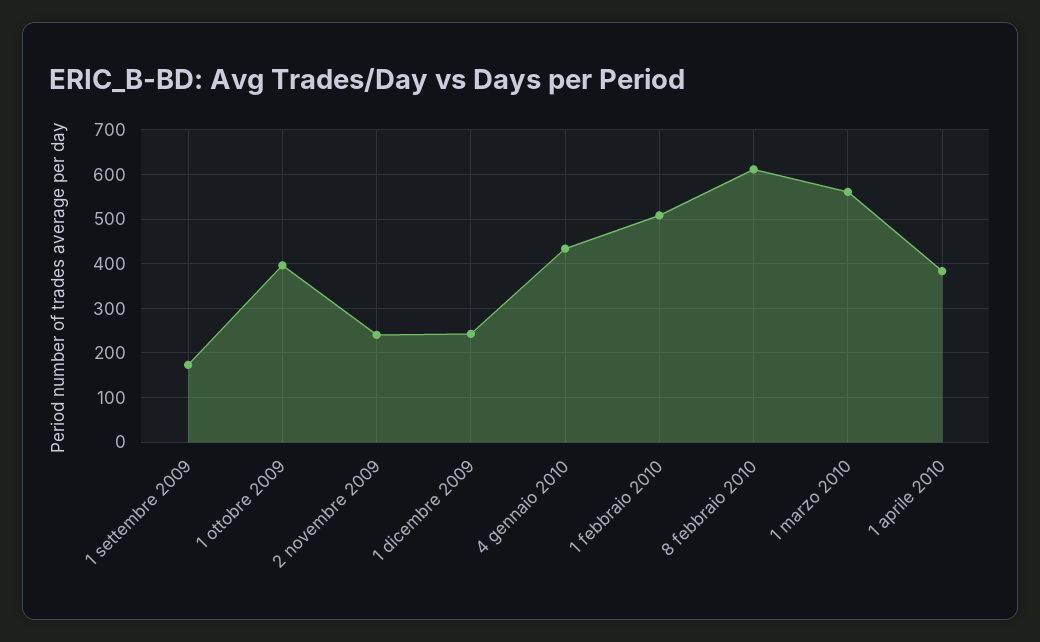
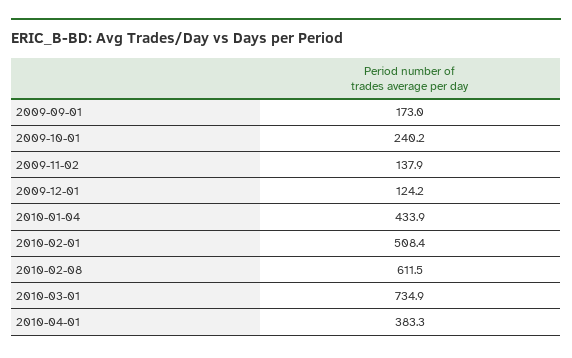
1 ottobre 2009: 400 -> 240.2
2 novembre 2009: 240 -> 137.9
1 dicembre 2009: 240 -> 124.2
1 marzo 2010: 560 -> 734.9

